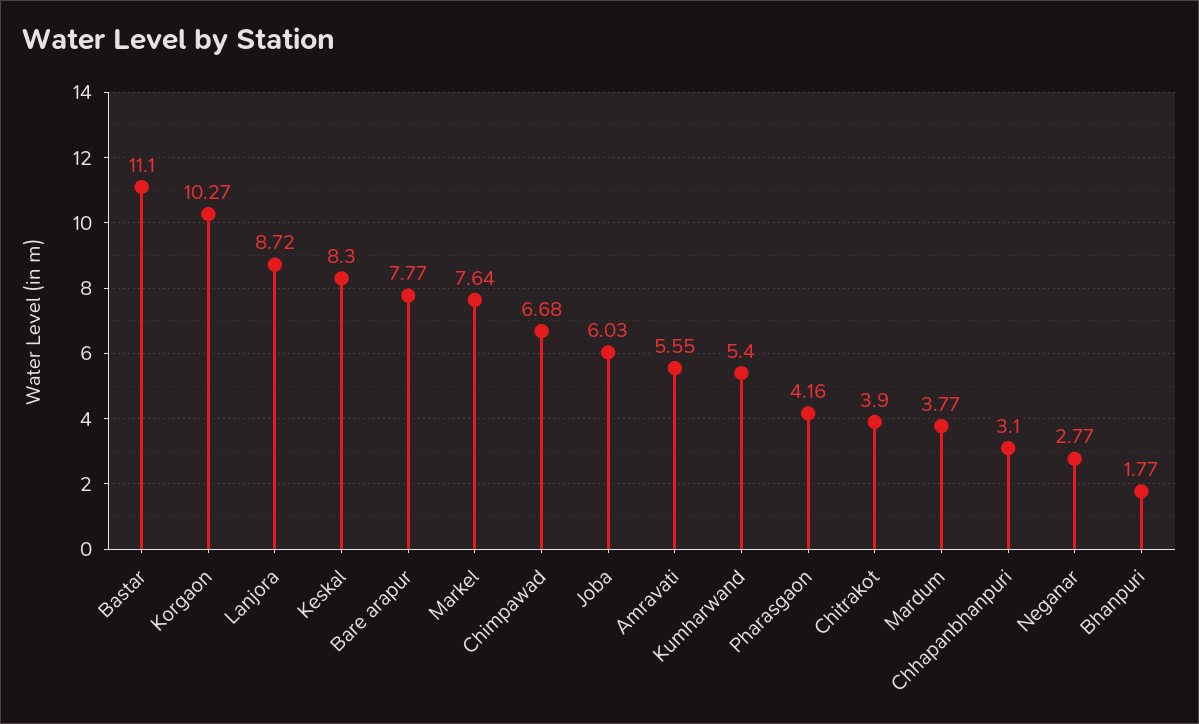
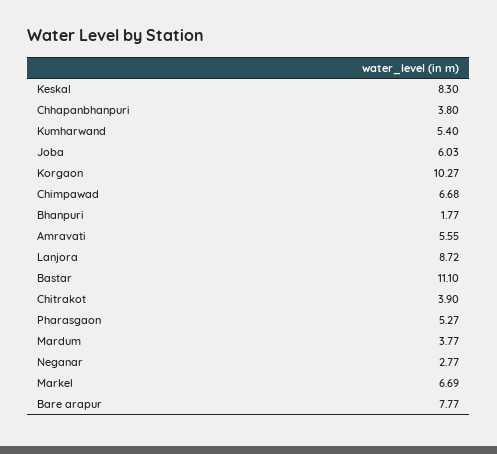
Markel: 7.64 -> 6.69
Pharasgaon: 4.16 -> 5.27
Chhapanbhanpuri: 3.1 -> 3.8

